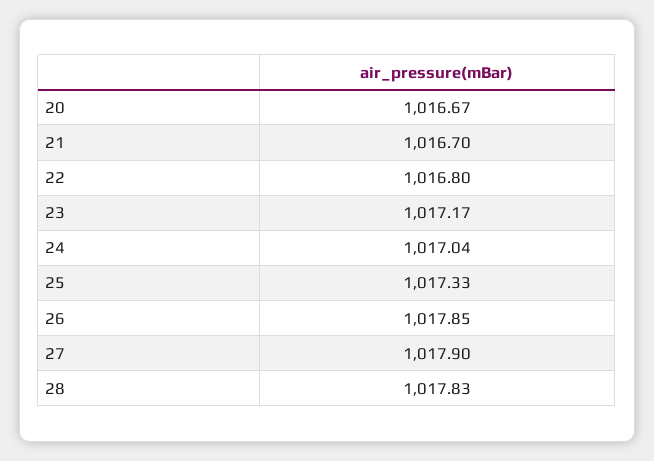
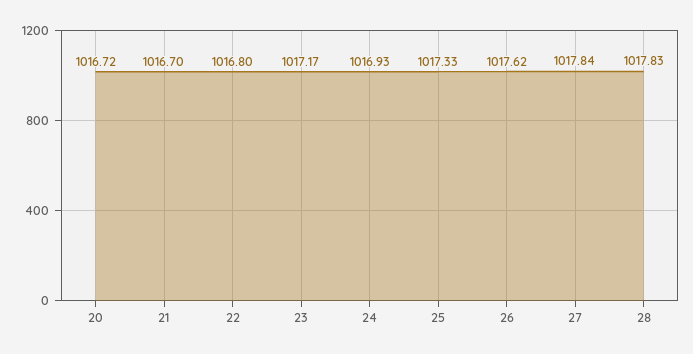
20: 1016.67 -> 1016.72
24: 1017.04 -> 1016.93
26: 1017.85 -> 1017.62
27: 1017.9 -> 1017.84

